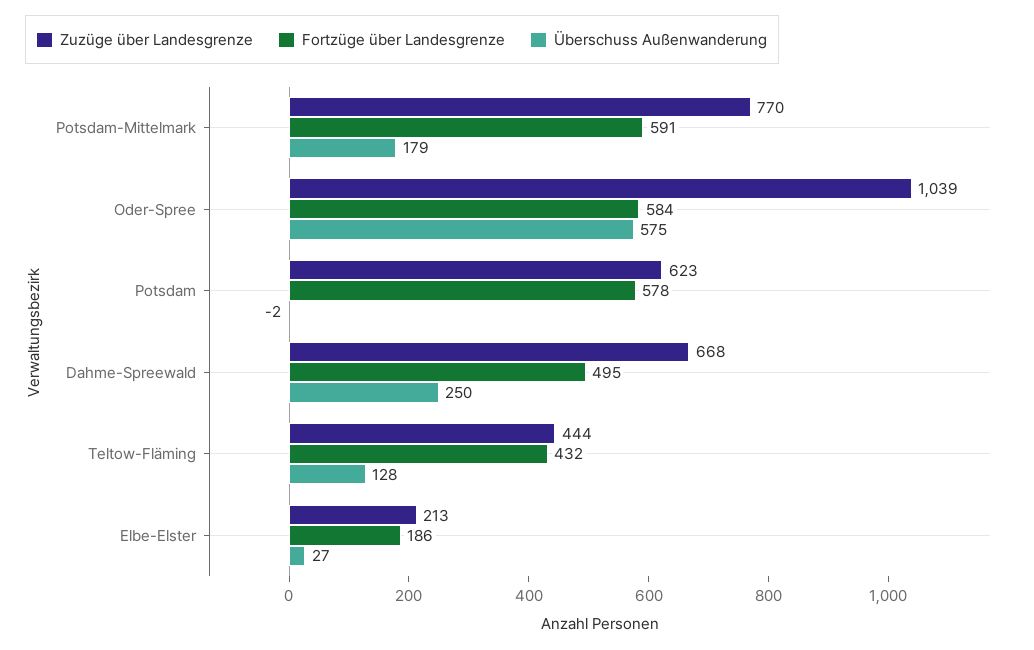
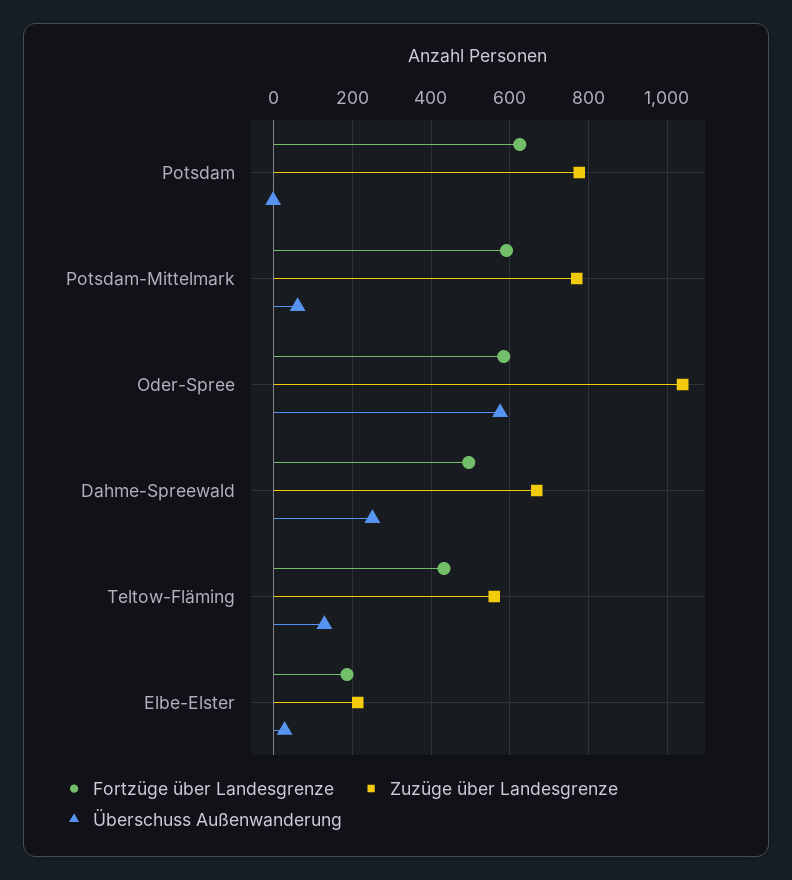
Überschuss Außenwanderung, Potsdam-Mittelmark: 179 -> 60
Zuzüge über Landesgrenze, Potsdam: 623 -> 780
Fortzüge über Landesgrenze, Potsdam: 578 -> 620
Zuzüge über Landesgrenze, Teltow-Fläming: 444 -> 560

